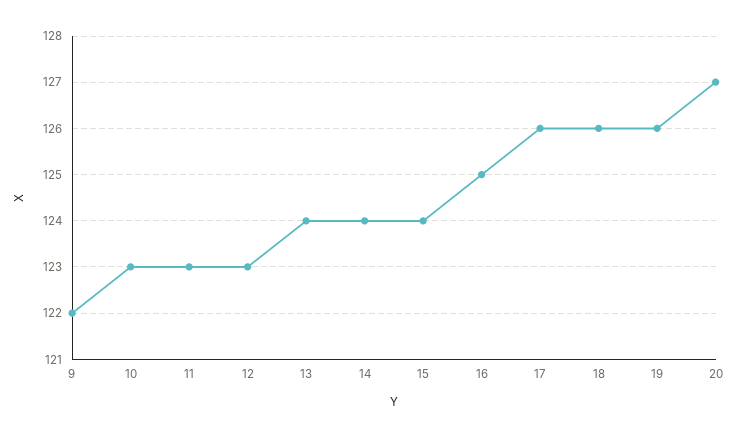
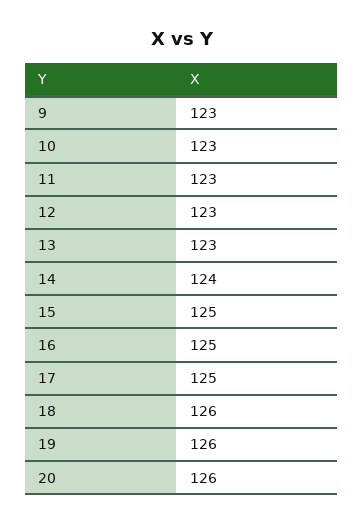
9: 122 -> 123
13: 124 -> 123
15: 124 -> 125
17: 126 -> 125
20: 127 -> 126

